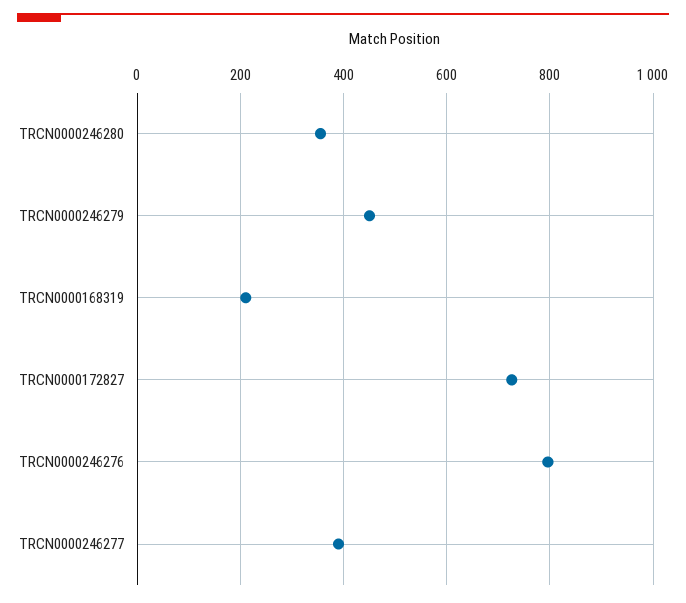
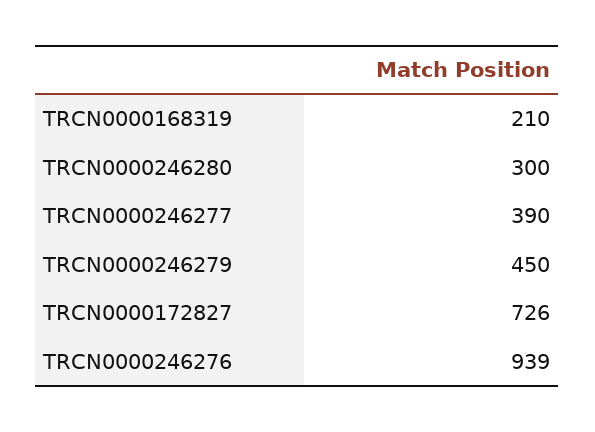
TRCN0000246280: 360 -> 300
TRCN0000246276: 800 -> 939

